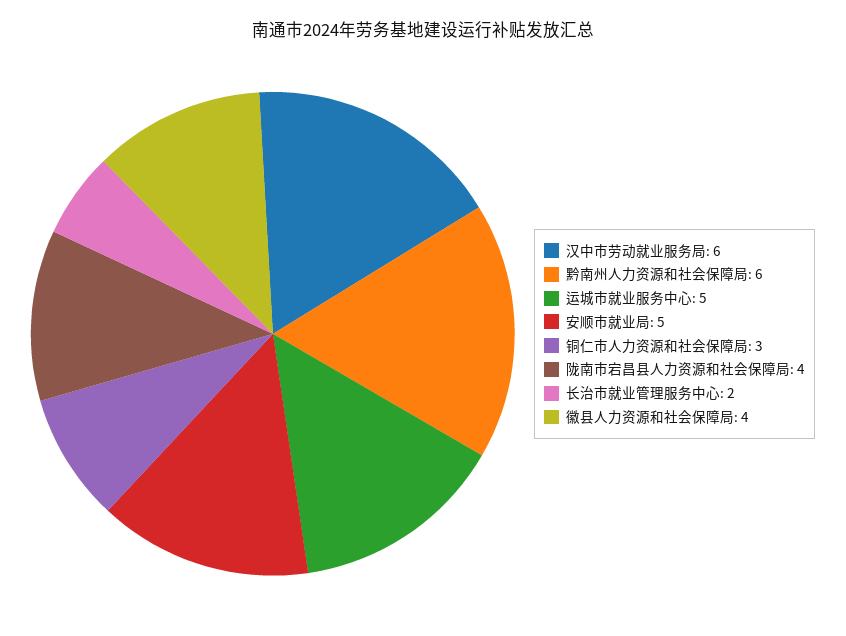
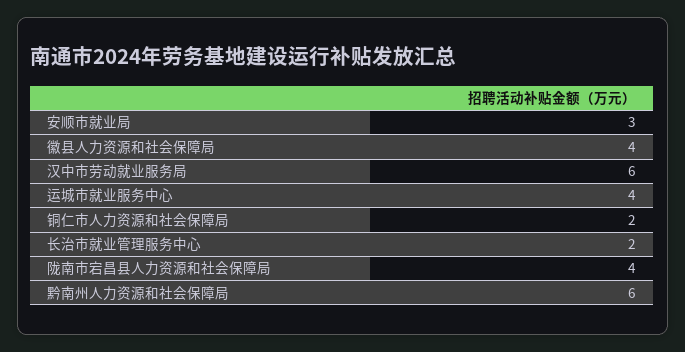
运城市就业服务中心: 5 -> 4
安顺市就业局: 5 -> 3
铜仁市人力资源和社会保障局: 3 -> 2

